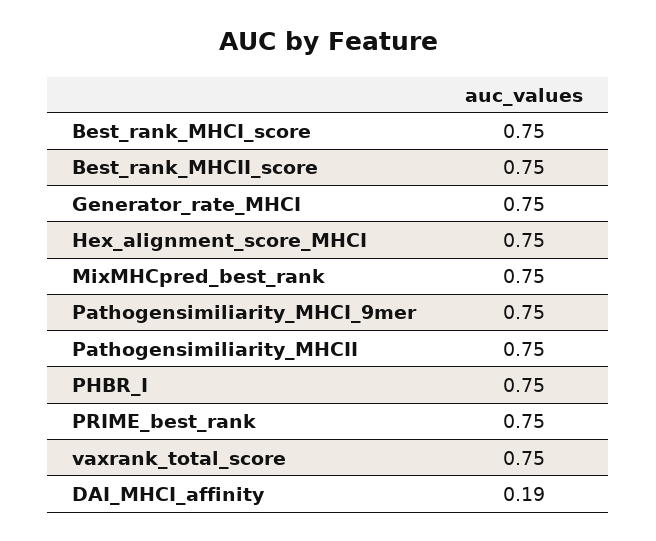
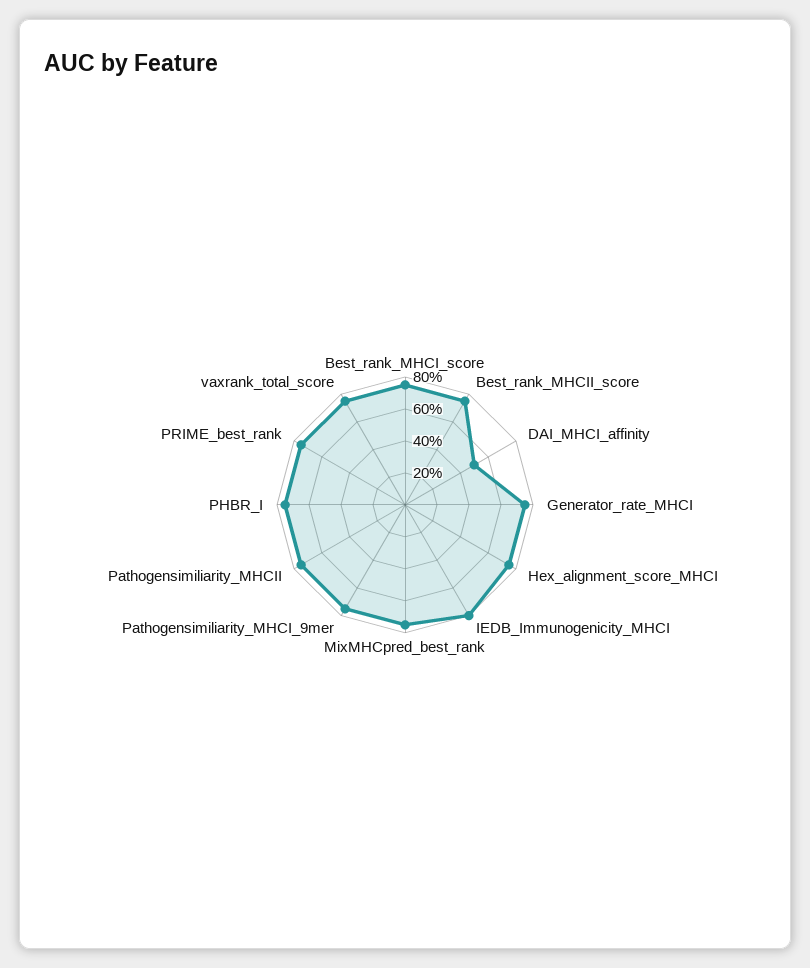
DAI_MHCI_affinity: 0.19 -> 0.5
IEDB_Immunogenicity_MHCI: none -> 0.8

